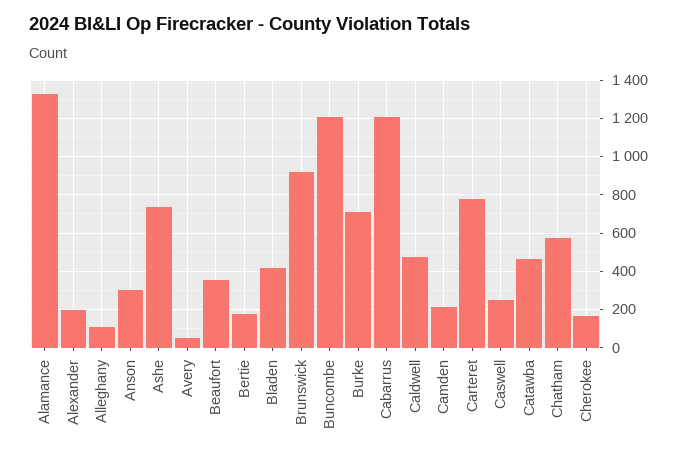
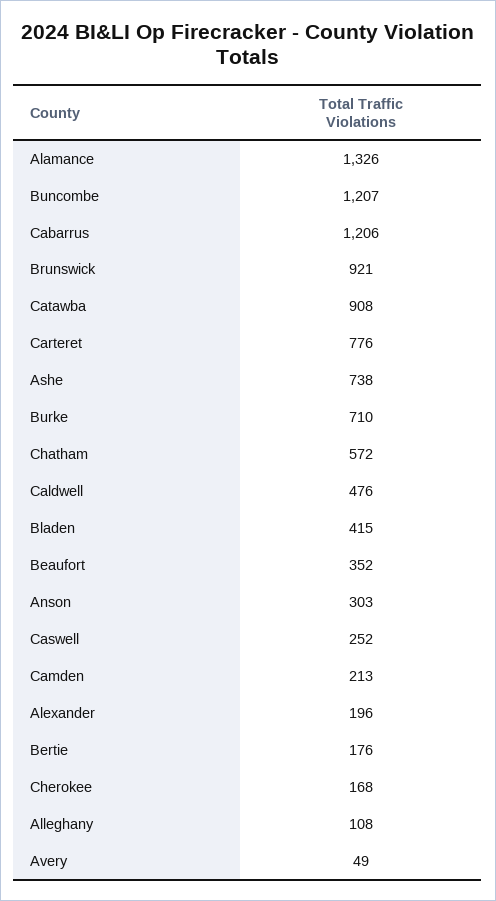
Catawba: 450 -> 908

